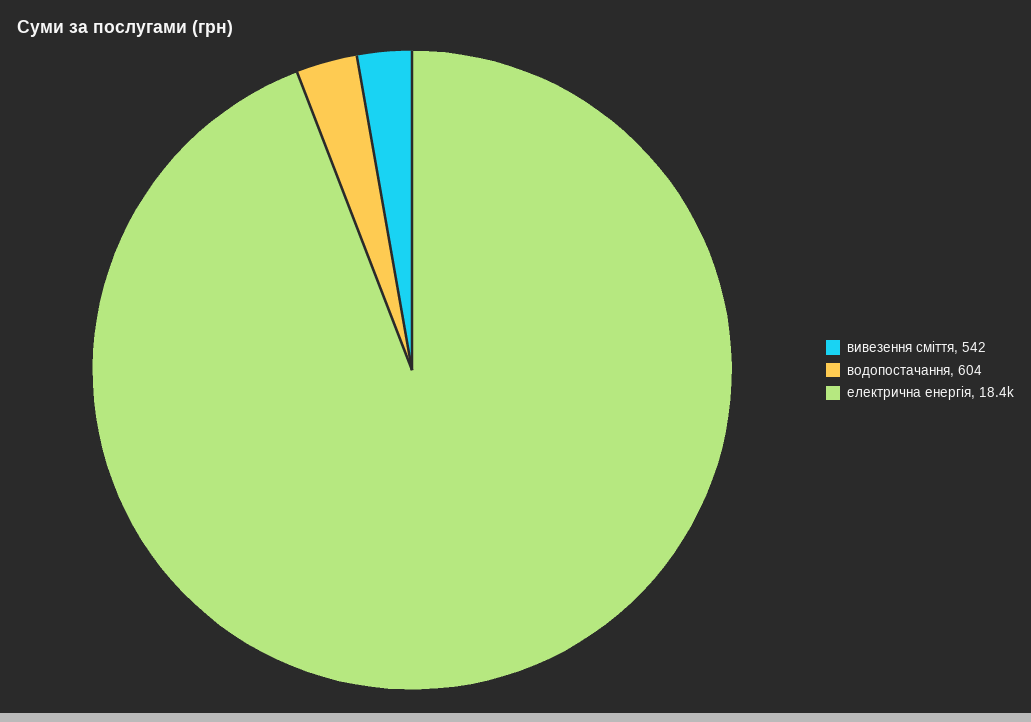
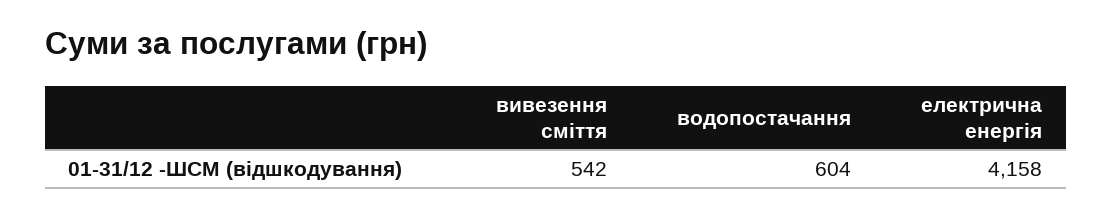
електрична енергія: 18400 -> 4158

